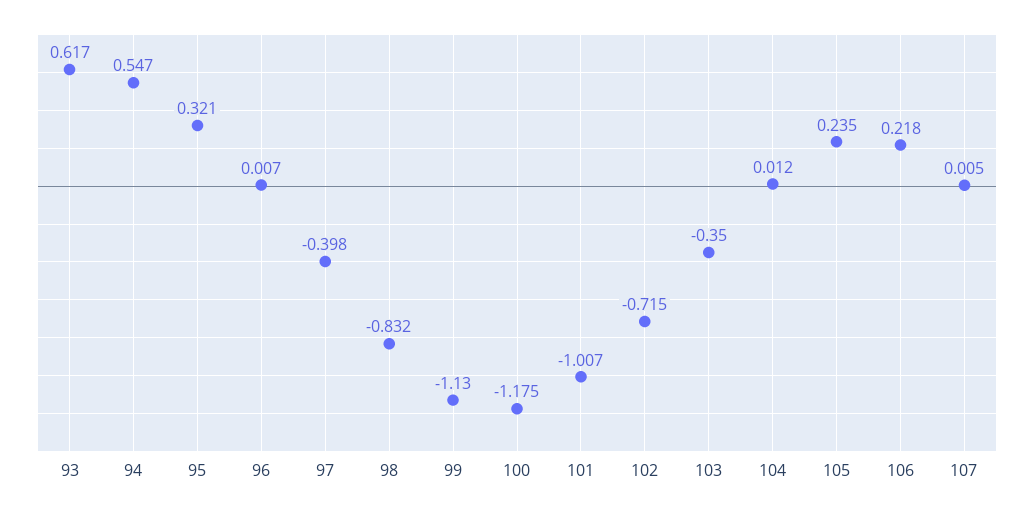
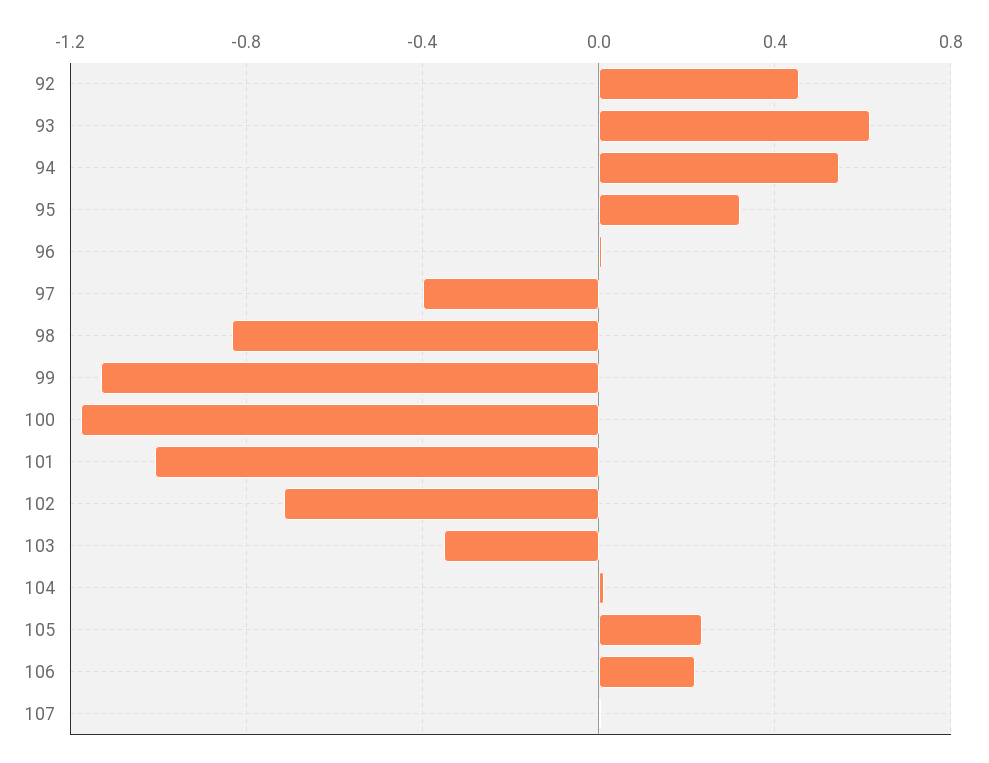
92: none -> 0.45

